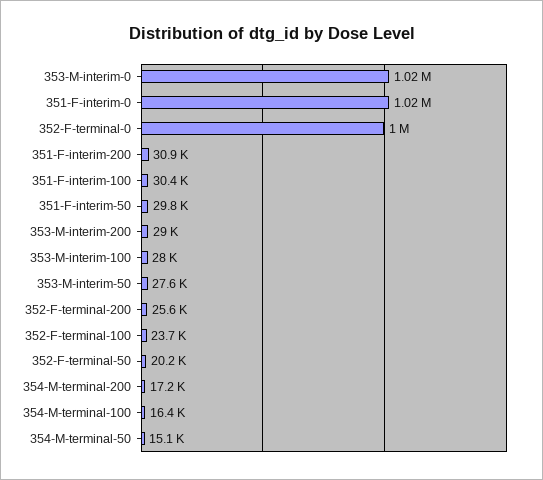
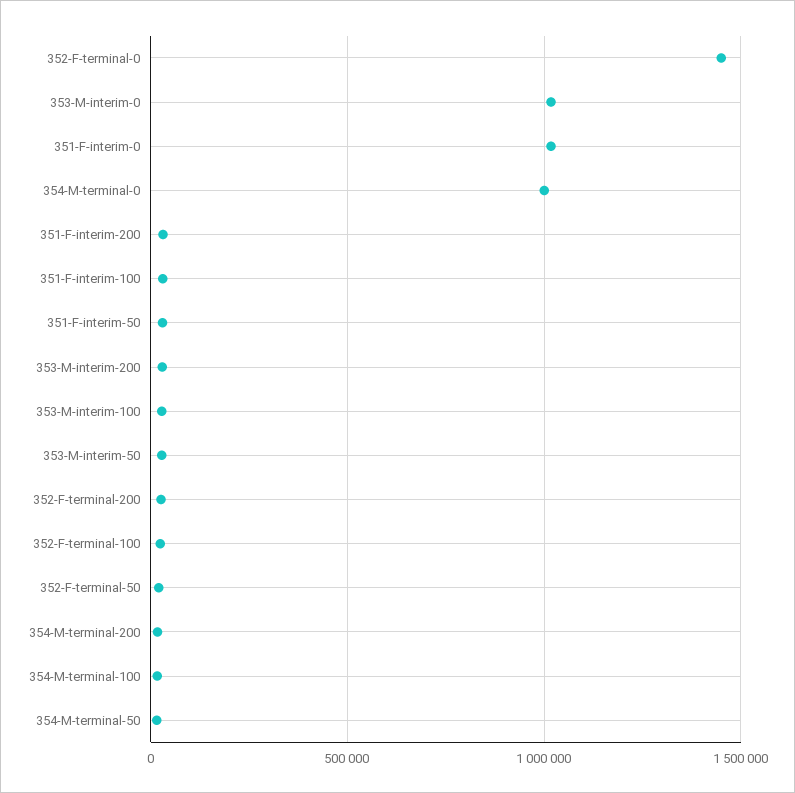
352-F-terminal-0: 1000000 -> 1450000
354-M-terminal-0: none -> 1000000

